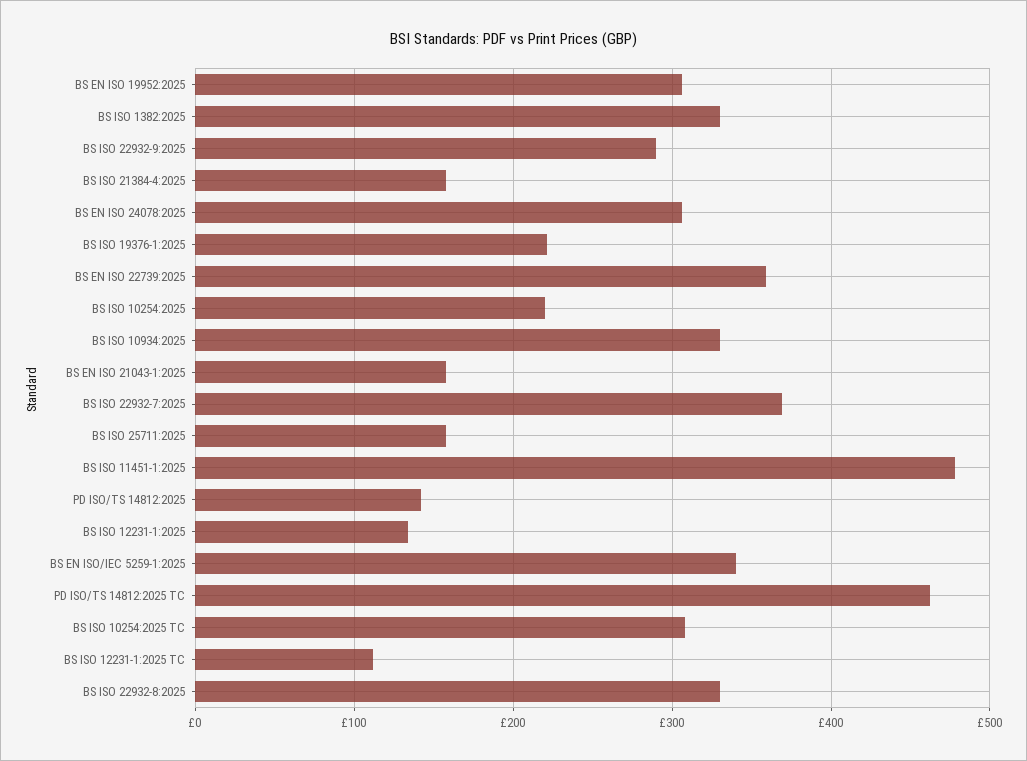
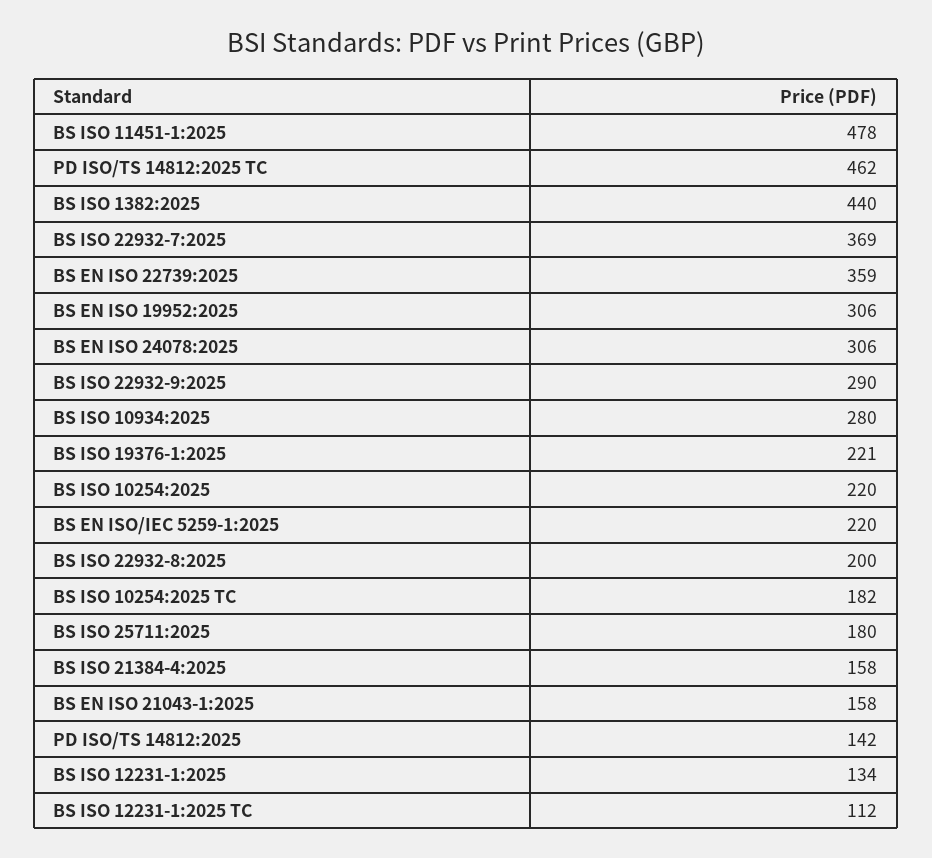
BS ISO 1382:2025: 330 -> 440
BS ISO 10934:2025: 330 -> 280
BS ISO 25711:2025: 160 -> 180
BS EN ISO/IEC 5259-1:2025: 340 -> 220
BS ISO 10254:2025 TC: 310 -> 182
BS ISO 22932-8:2025: 330 -> 200

